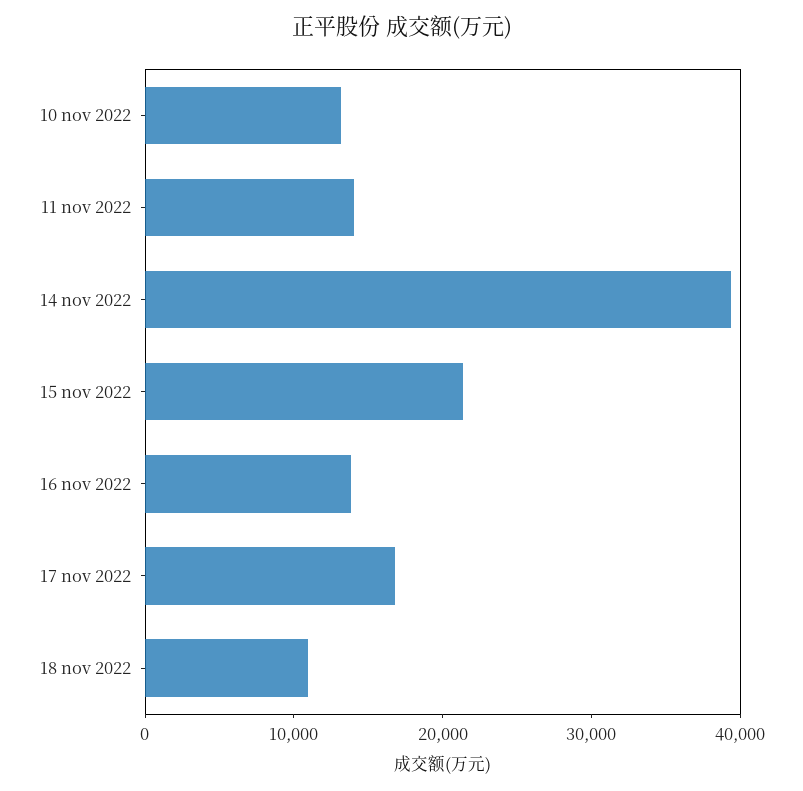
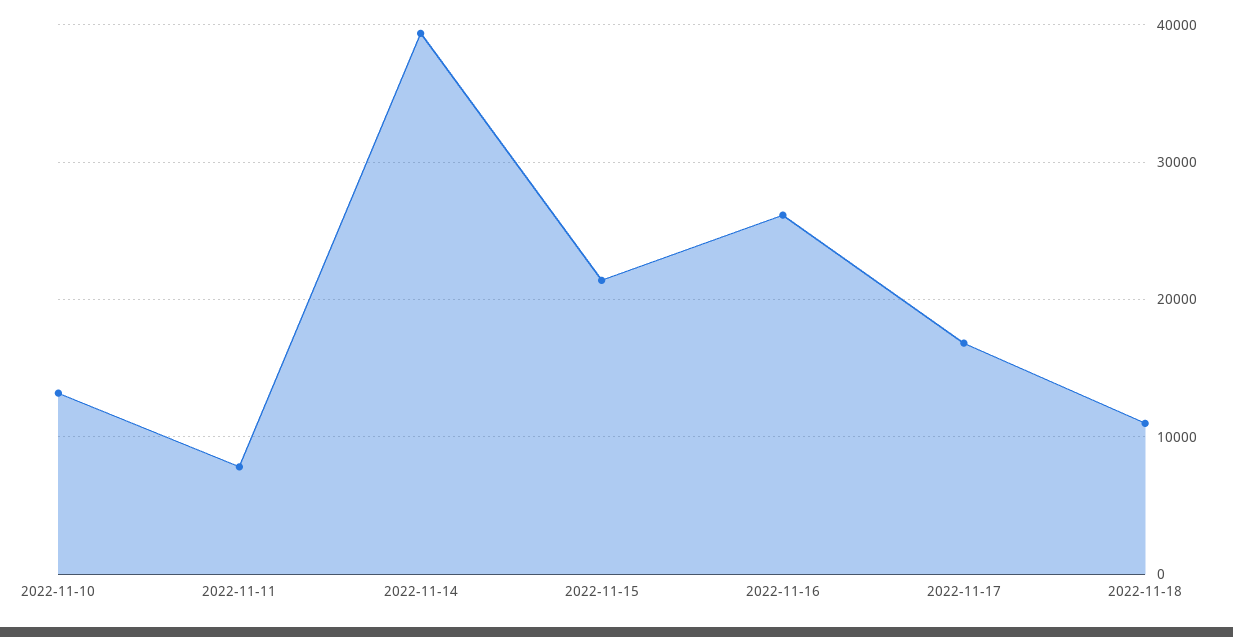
11 nov 2022: 14000 -> 8000
16 nov 2022: 14000 -> 26000

